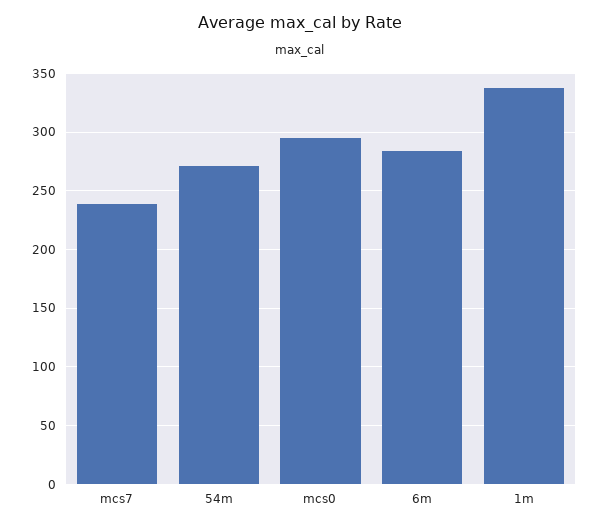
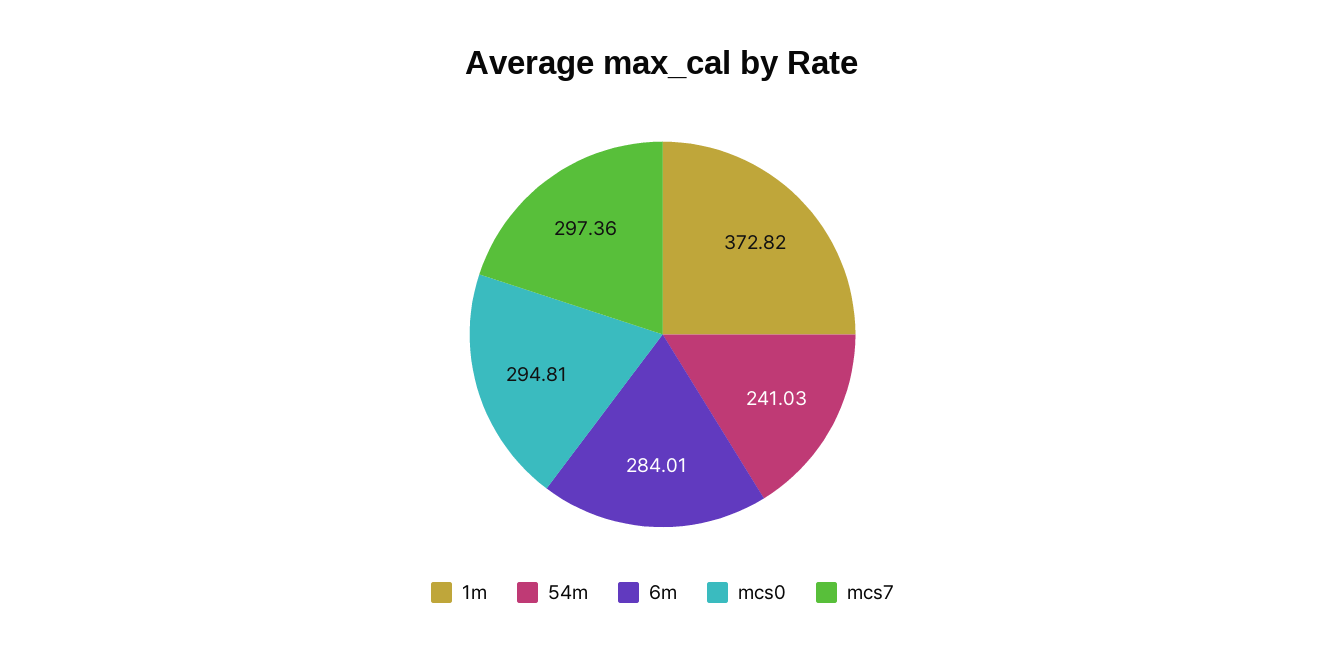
mcs7: 240 -> 297.36
54m: 270 -> 241.03
1m: 340 -> 372.82

